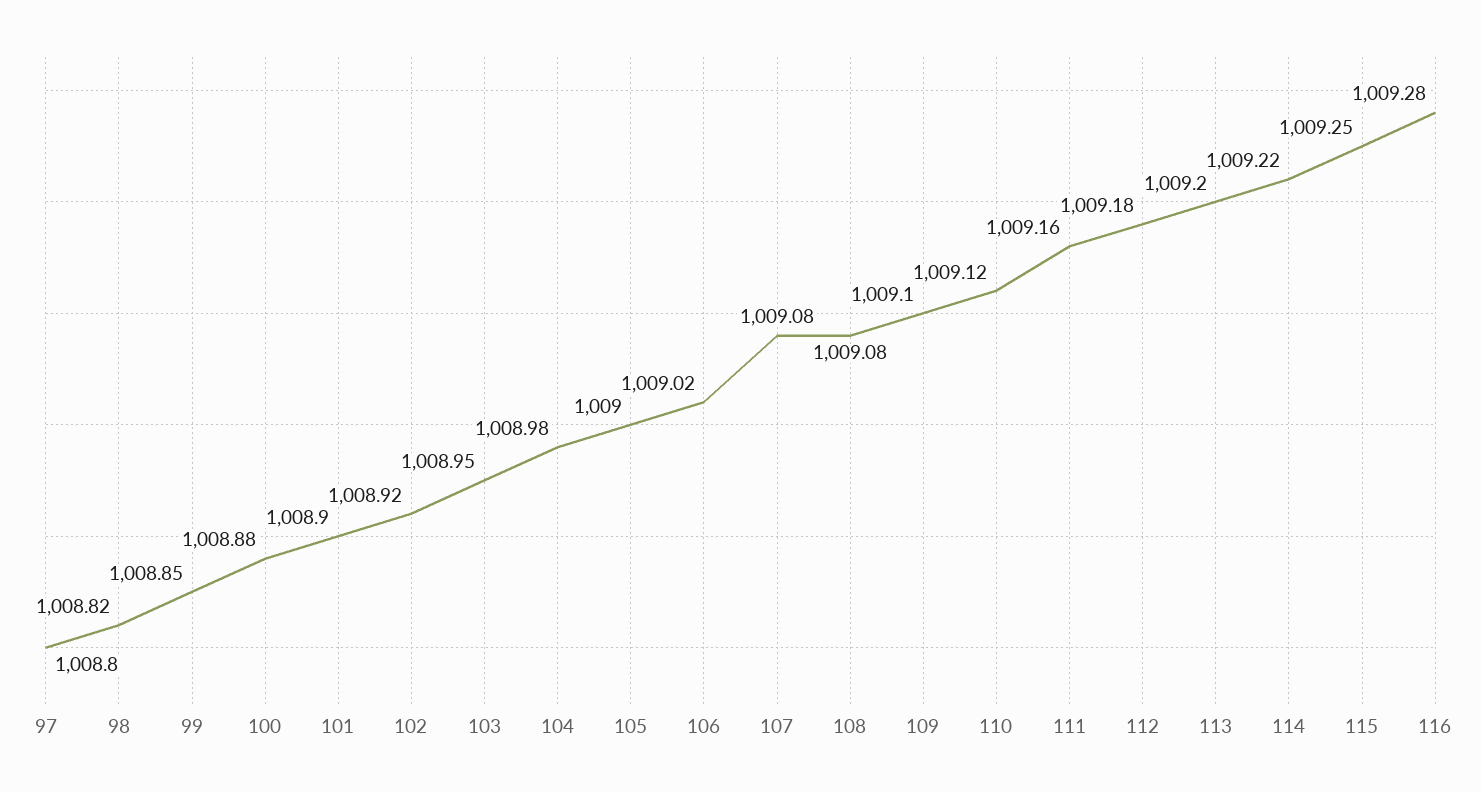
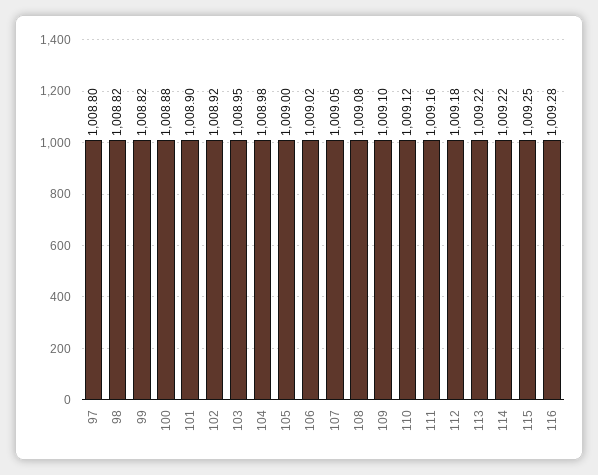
99: 1008.85 -> 1008.82
107: 1009.08 -> 1009.05
113: 1009.2 -> 1009.22

